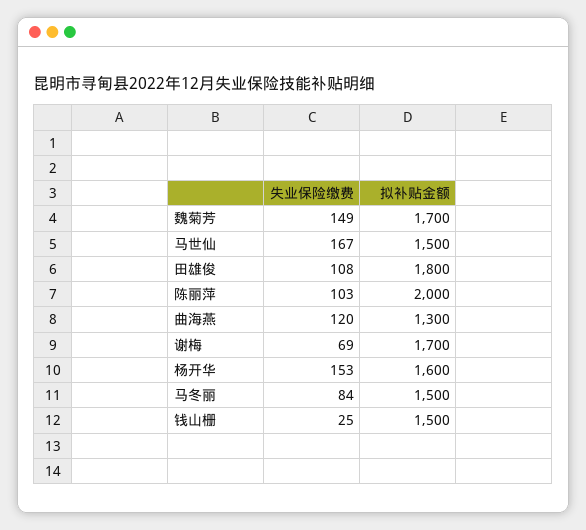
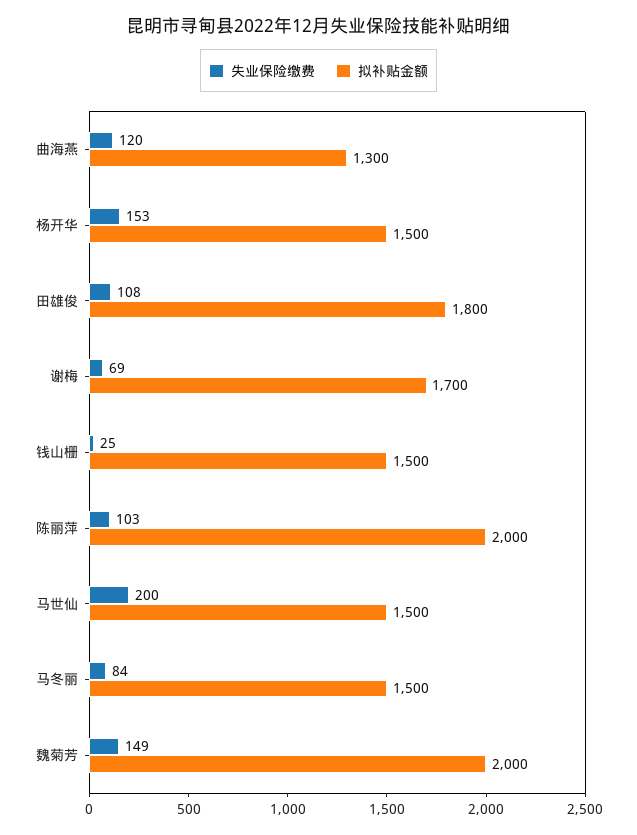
拟补贴金额, 魏菊芳: 1700 -> 2000
失业保险缴费, 马世仙: 167 -> 200
拟补贴金额, 杨开华: 1600 -> 1500

